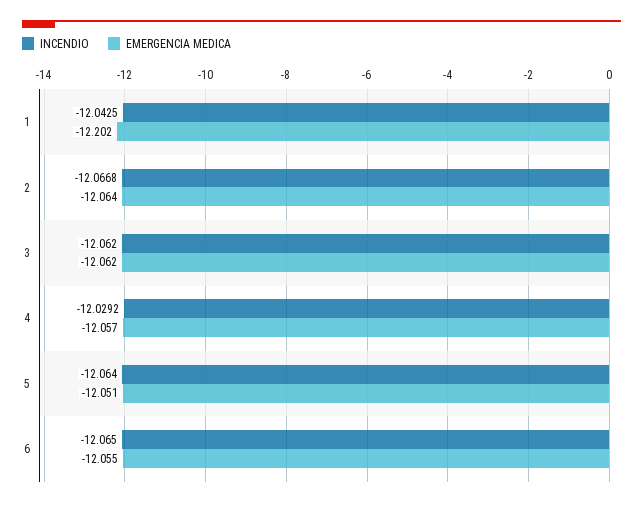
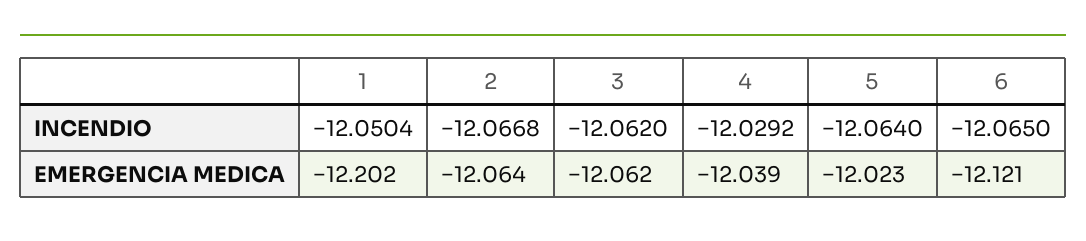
INCENDIO, 1: -12.0425 -> -12.0504
EMERGENCIA MEDICA, 4: -12.057 -> -12.039
EMERGENCIA MEDICA, 5: -12.051 -> -12.023
EMERGENCIA MEDICA, 6: -12.055 -> -12.121

